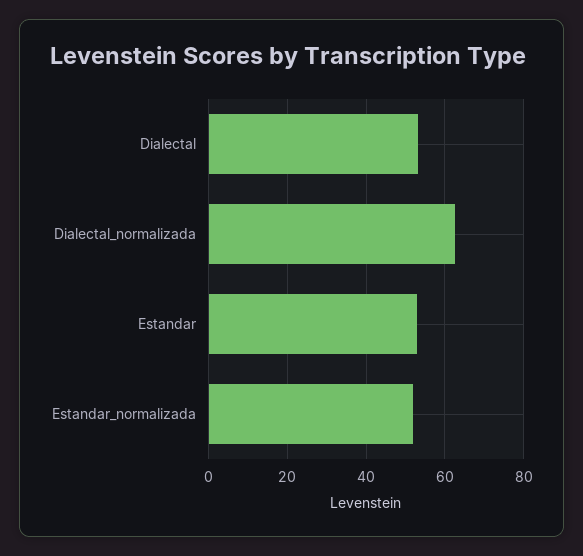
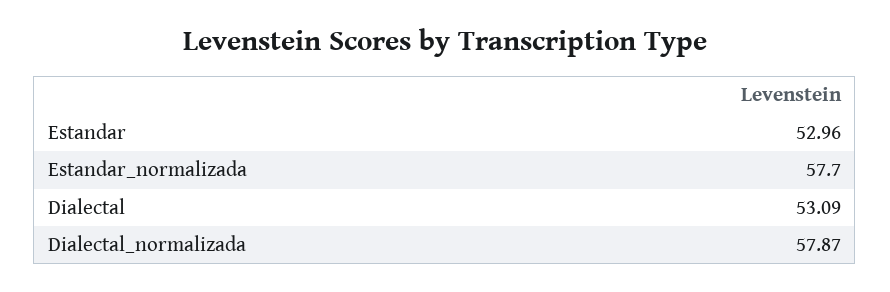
Dialectal_normalizada: 62 -> 57.87
Estandar_normalizada: 52 -> 57.7

